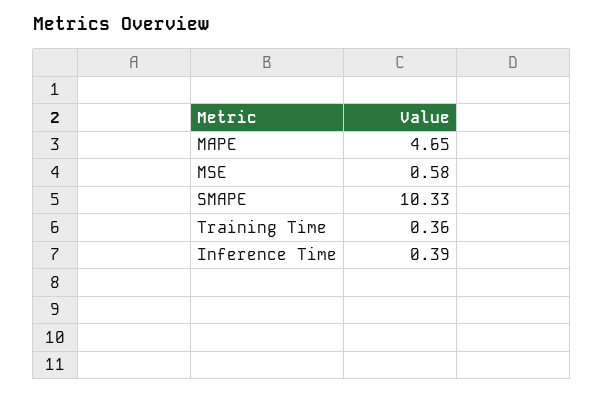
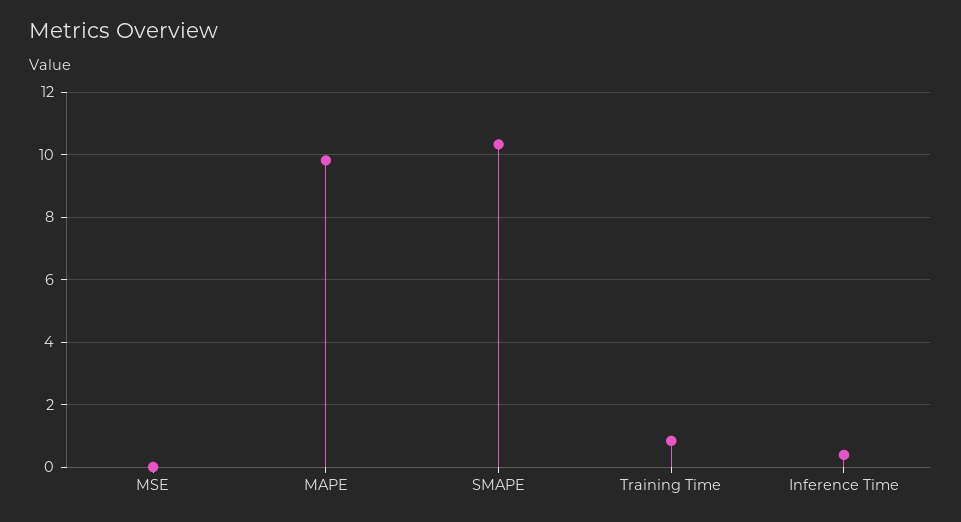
MAPE: 4.65 -> 9.8
MSE: 0.58 -> 0
Training Time: 0.36 -> 0.8

